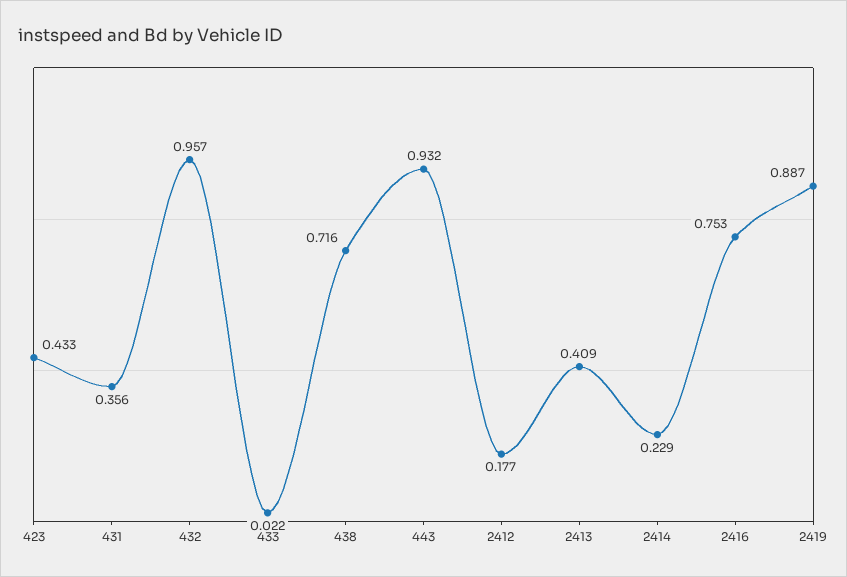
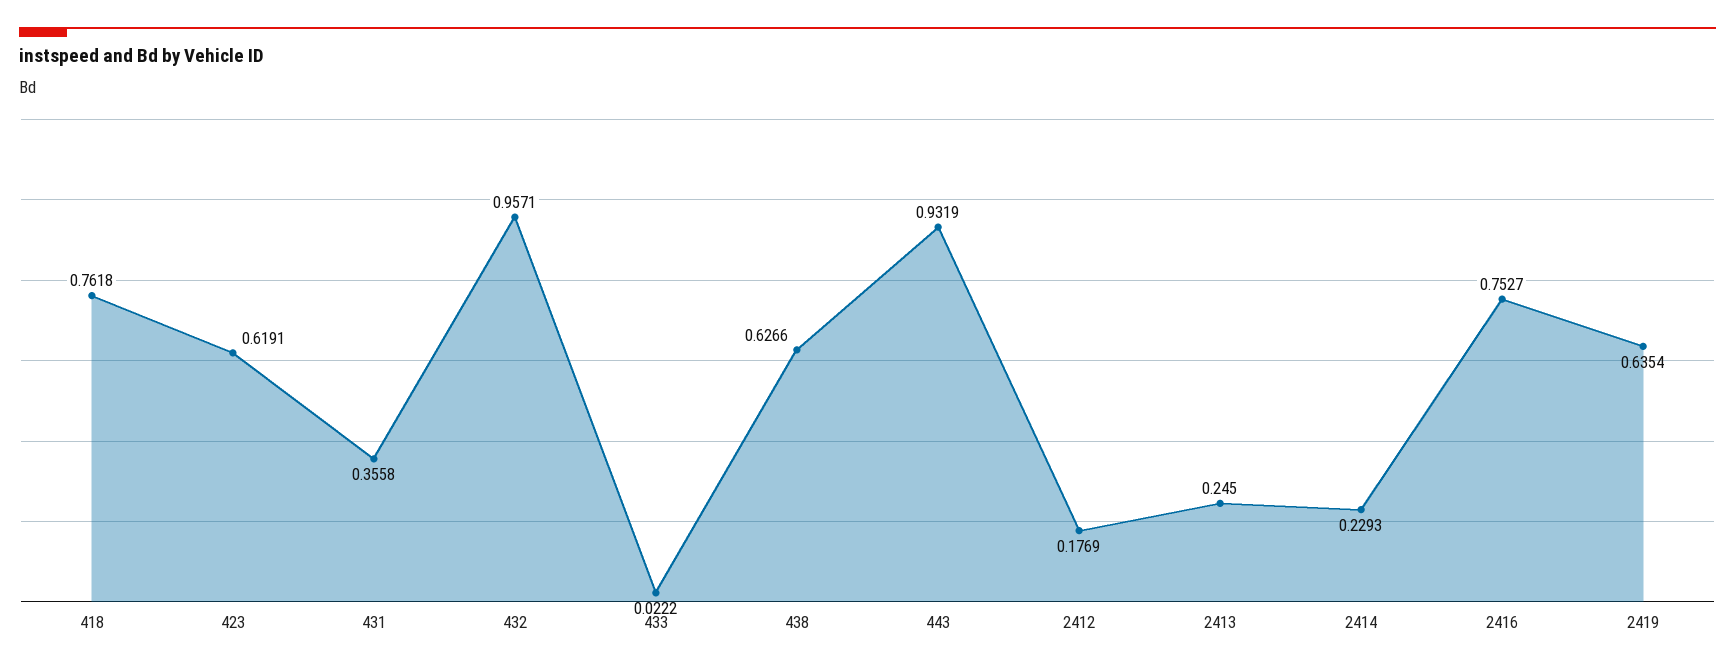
423: 0.433 -> 0.6191
438: 0.716 -> 0.6266
2413: 0.409 -> 0.245
2419: 0.887 -> 0.6354
418: none -> 0.7618

